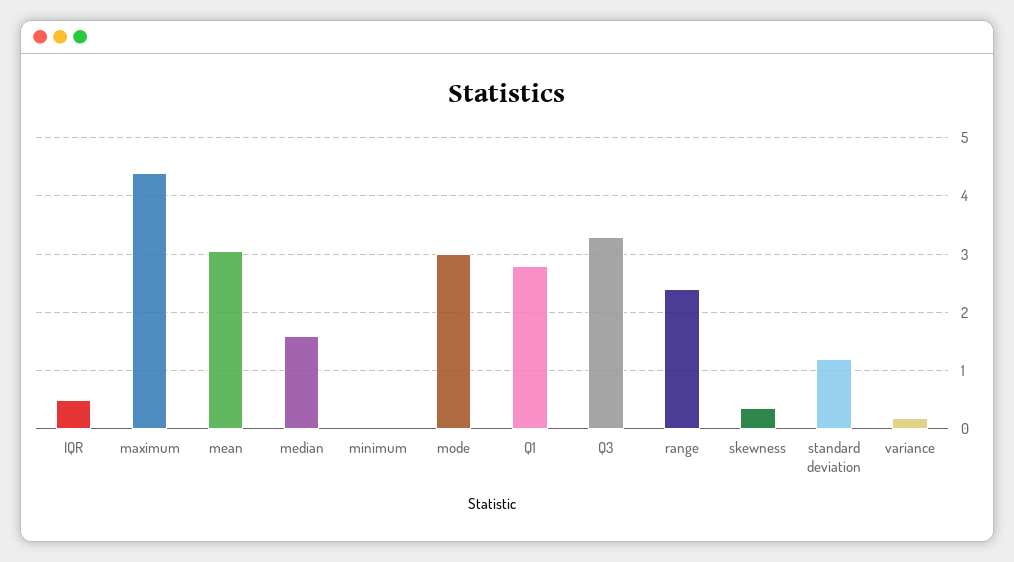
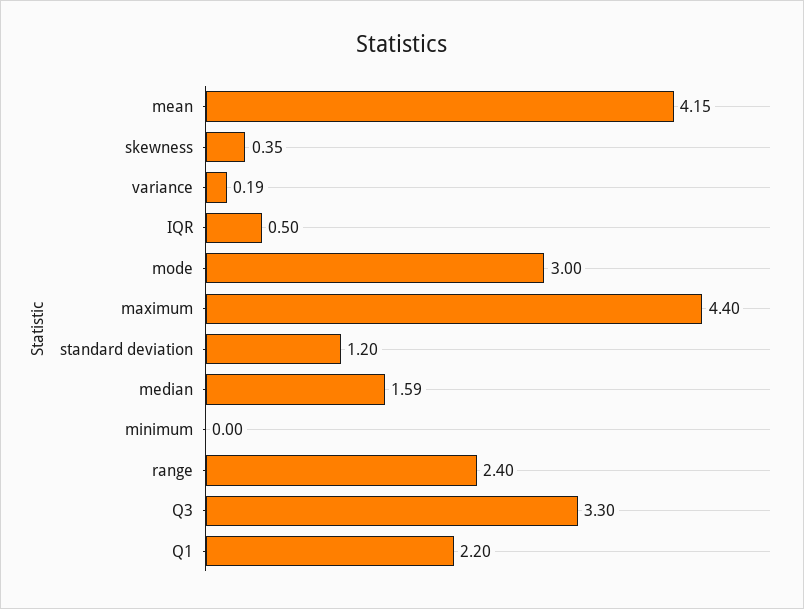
mean: 3 -> 4.15
Q1: 2.8 -> 2.2

